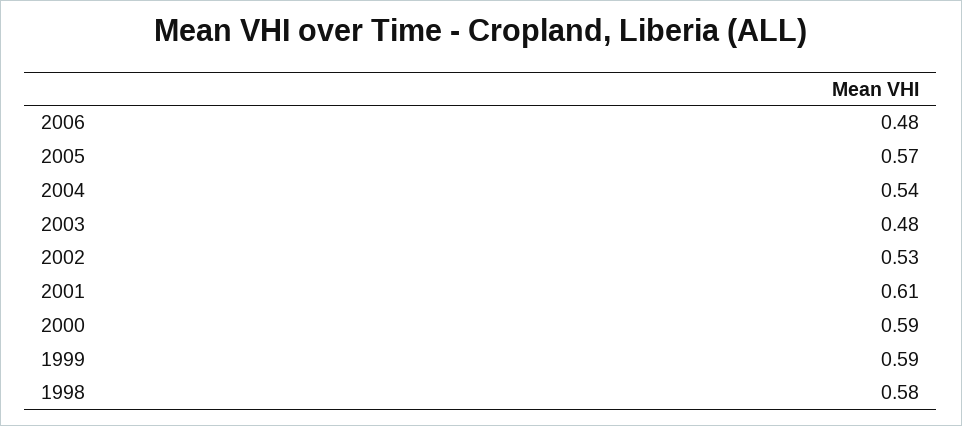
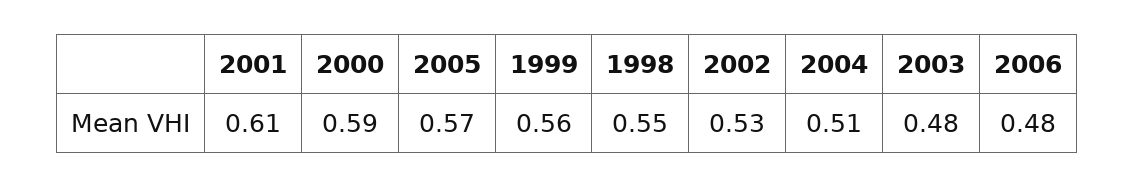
2004: 0.54 -> 0.51
1999: 0.59 -> 0.56
1998: 0.58 -> 0.55

